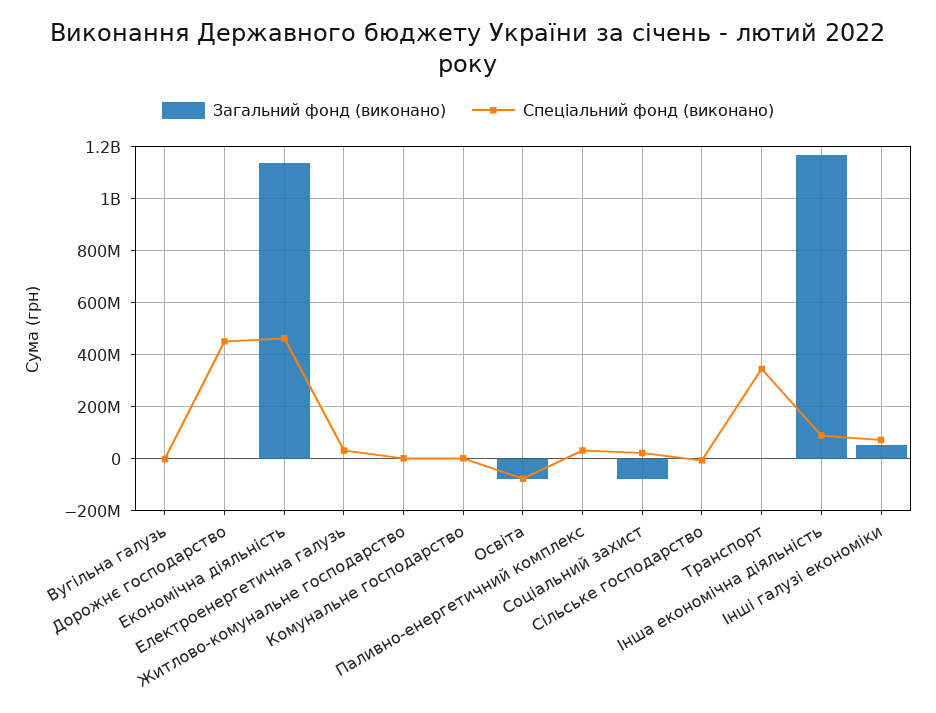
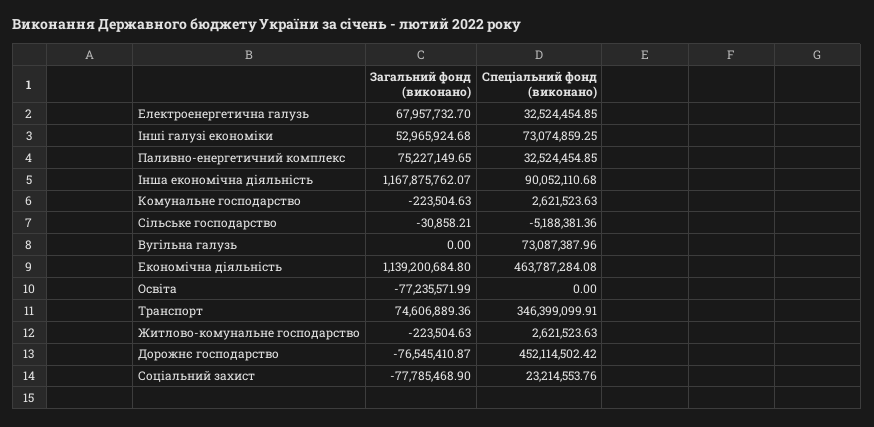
Спеціальний фонд (виконано), Вугільна галузь: 0 -> 73087387.96
Загальний фонд (виконано), Дорожнє господарство: 0 -> -76545410.87
Загальний фонд (виконано), Електроенергетична галузь: 0 -> 67957732.7
Спеціальний фонд (виконано), Освіта: -75000000 -> 0
Загальний фонд (виконано), Паливно-енергетичний комплекс: 0 -> 75227149.65
Загальний фонд (виконано), Транспорт: 0 -> 74606889.36

